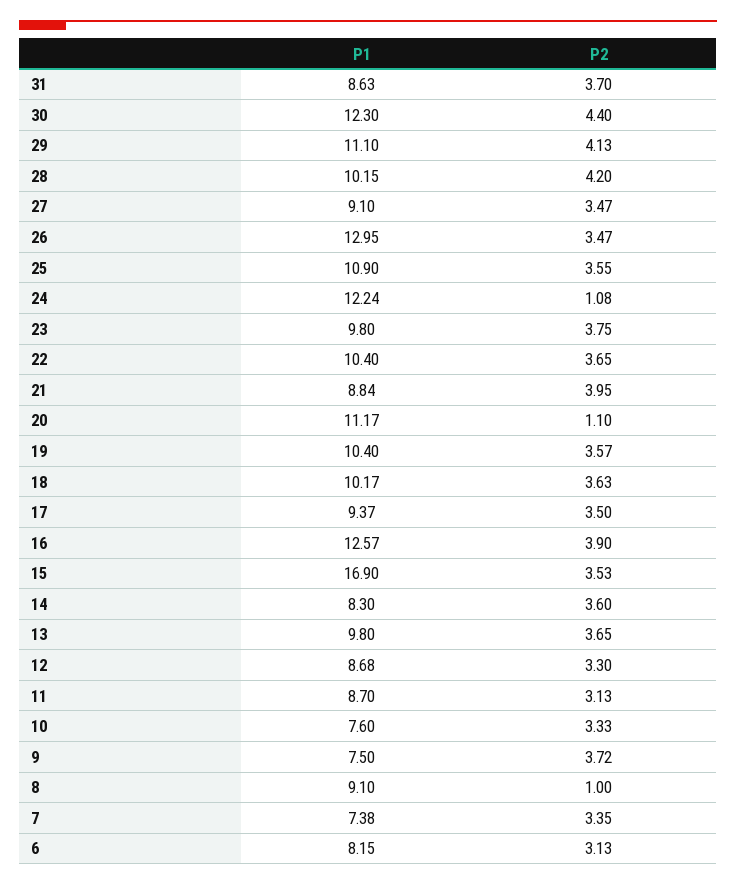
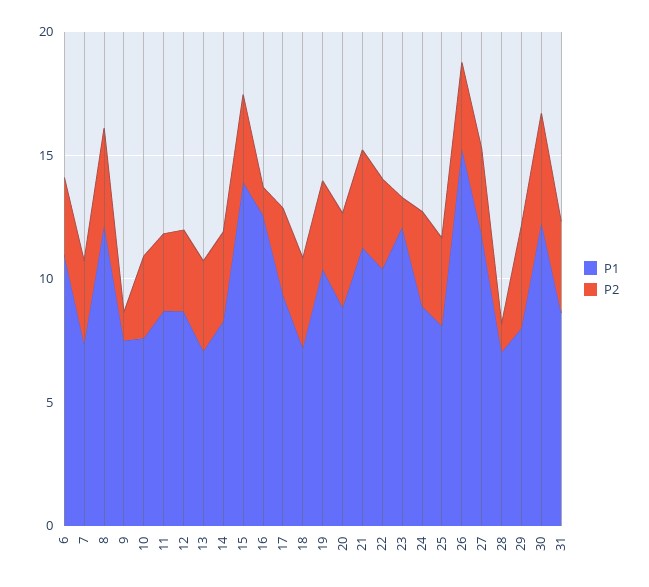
P1, 29: 11.1 -> 8
P1, 28: 10.15 -> 7
P2, 28: 4.2 -> 1
P1, 27: 9.1 -> 12
P1, 26: 12.95 -> 15
P1, 25: 10.9 -> 8
P1, 24: 12.24 -> 9
P2, 24: 1.08 -> 4
P1, 23: 9.8 -> 12
P2, 23: 3.75 -> 1
P1, 21: 8.84 -> 11
P1, 20: 11.17 -> 9
P2, 20: 1.1 -> 4
P1, 18: 10.17 -> 7
P2, 16: 3.9 -> 1
P1, 15: 16.9 -> 14
P1, 13: 9.8 -> 7
P2, 9: 3.72 -> 1
P1, 8: 9.1 -> 12
P2, 8: 1 -> 4
P1, 6: 8.15 -> 11

